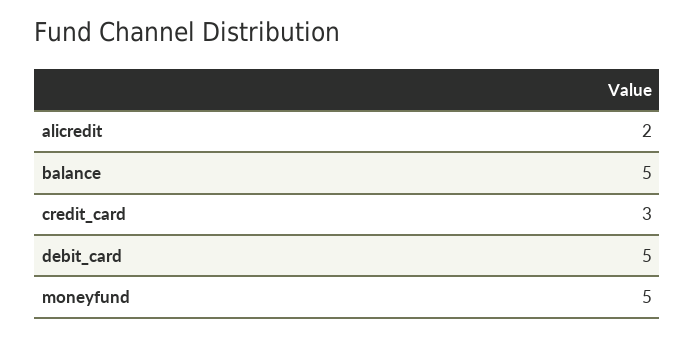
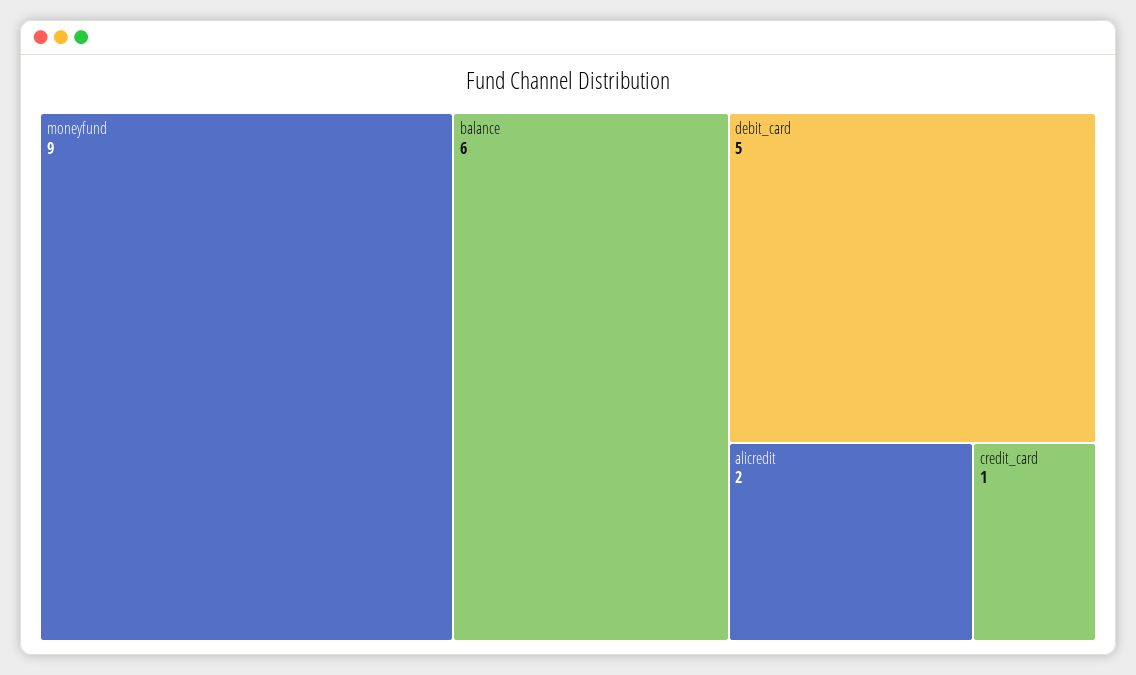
balance: 5 -> 6
credit_card: 3 -> 1
moneyfund: 5 -> 9

